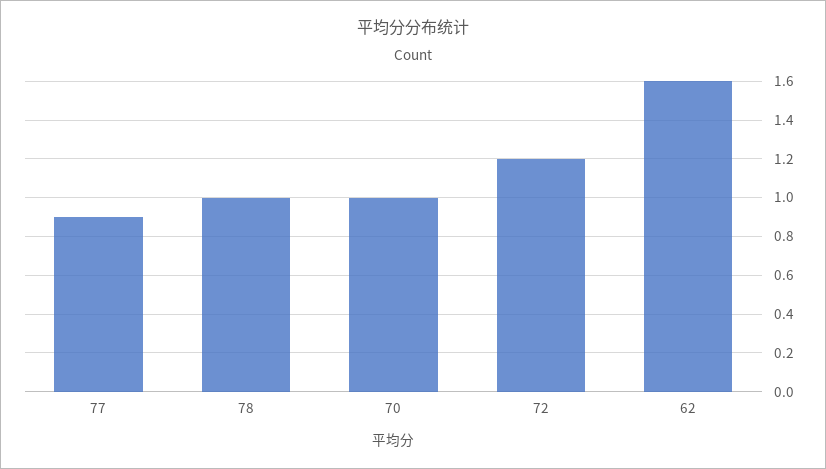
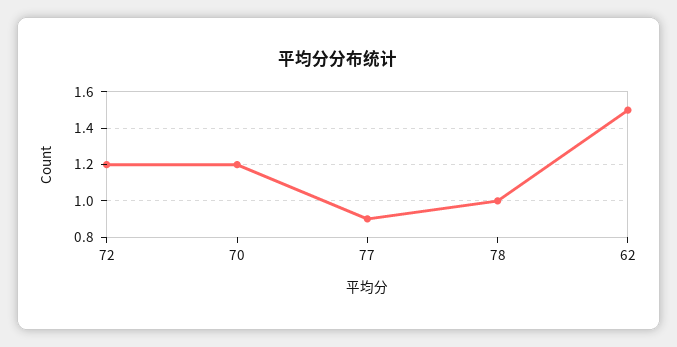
70: 1 -> 1.2
62: 1.6 -> 1.5

